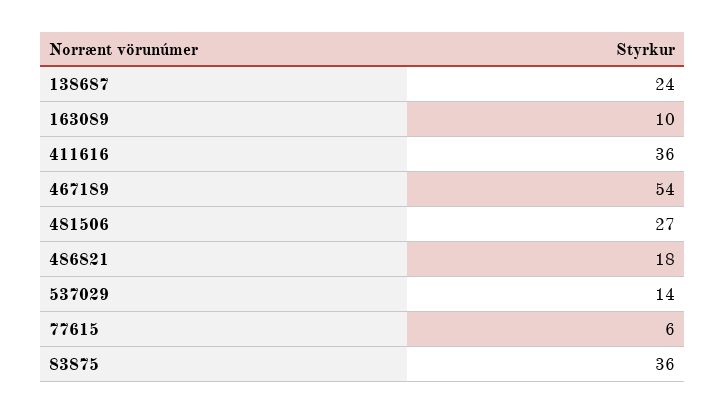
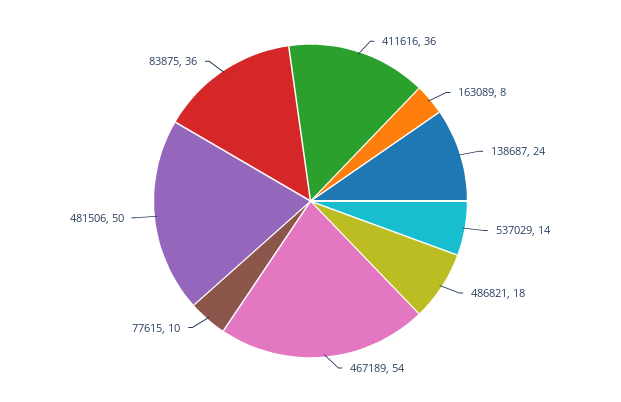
163089: 10 -> 8
481506: 27 -> 50
77615: 6 -> 10

